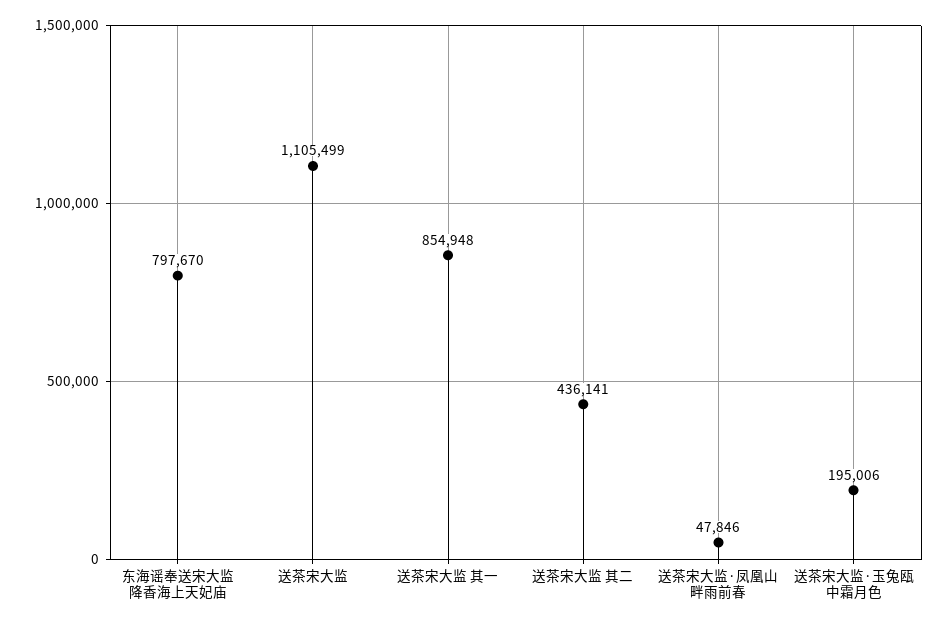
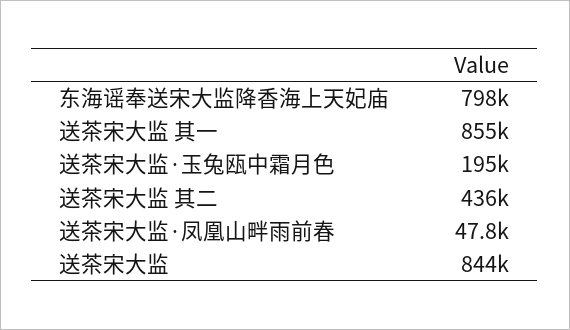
送茶宋大监: 1105499 -> 844000

